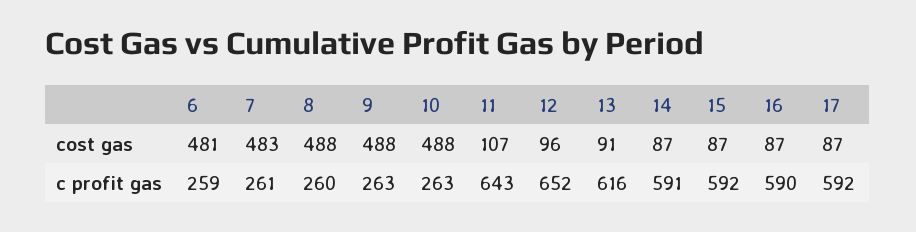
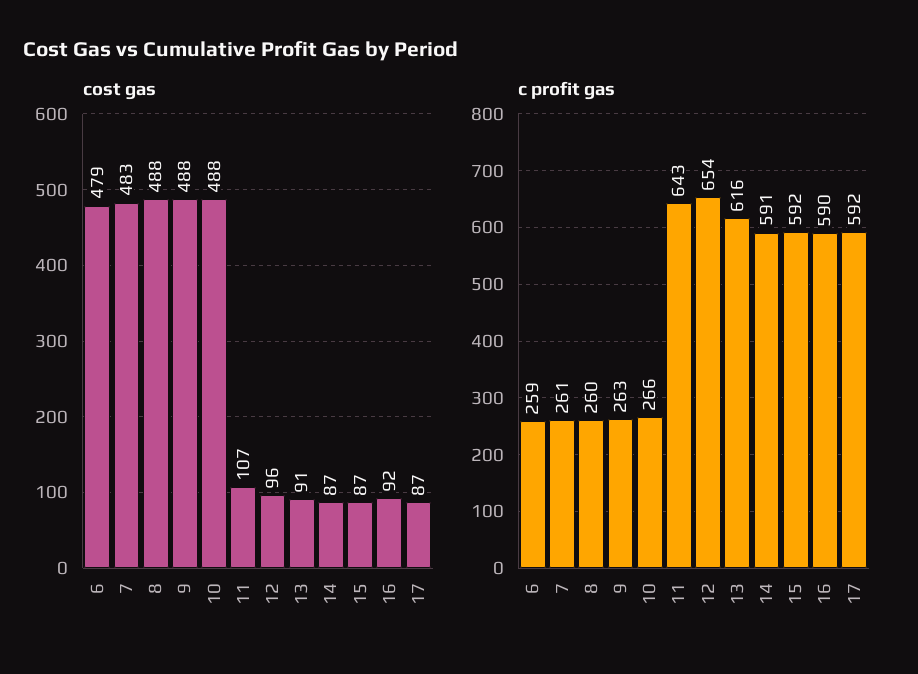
cost gas, 6: 481 -> 479
cost gas, 16: 87 -> 92
c profit gas, 10: 263 -> 266
c profit gas, 12: 652 -> 654

